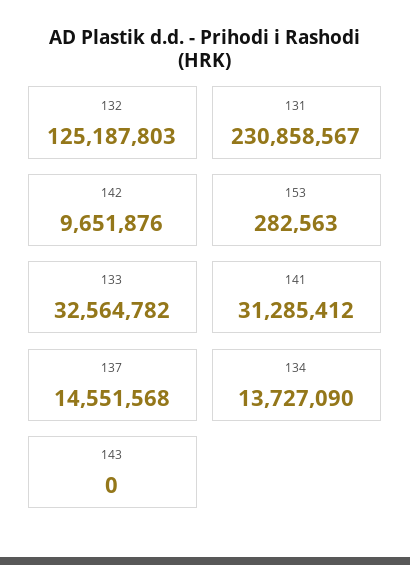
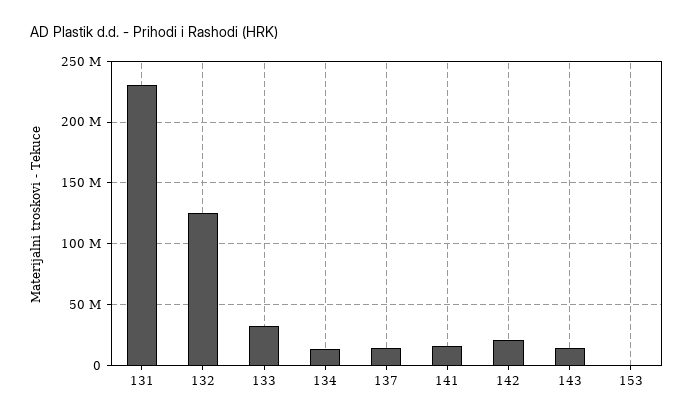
142: 9651876 -> 20000000
141: 31285412 -> 15000000
143: 0 -> 15000000

